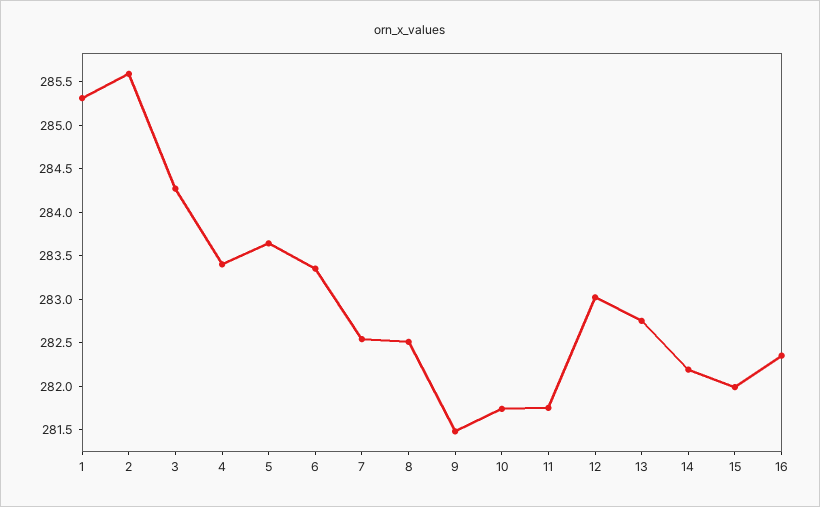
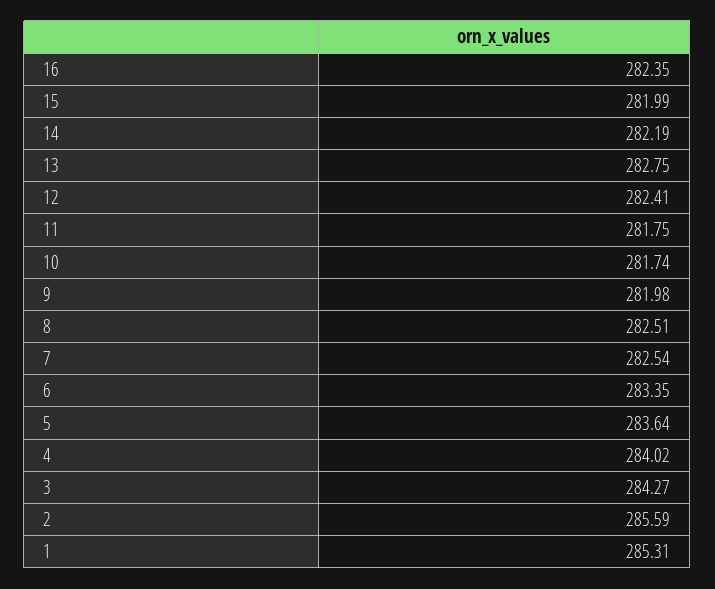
4: 283.4 -> 284.02
9: 281.5 -> 281.98
12: 283 -> 282.41

